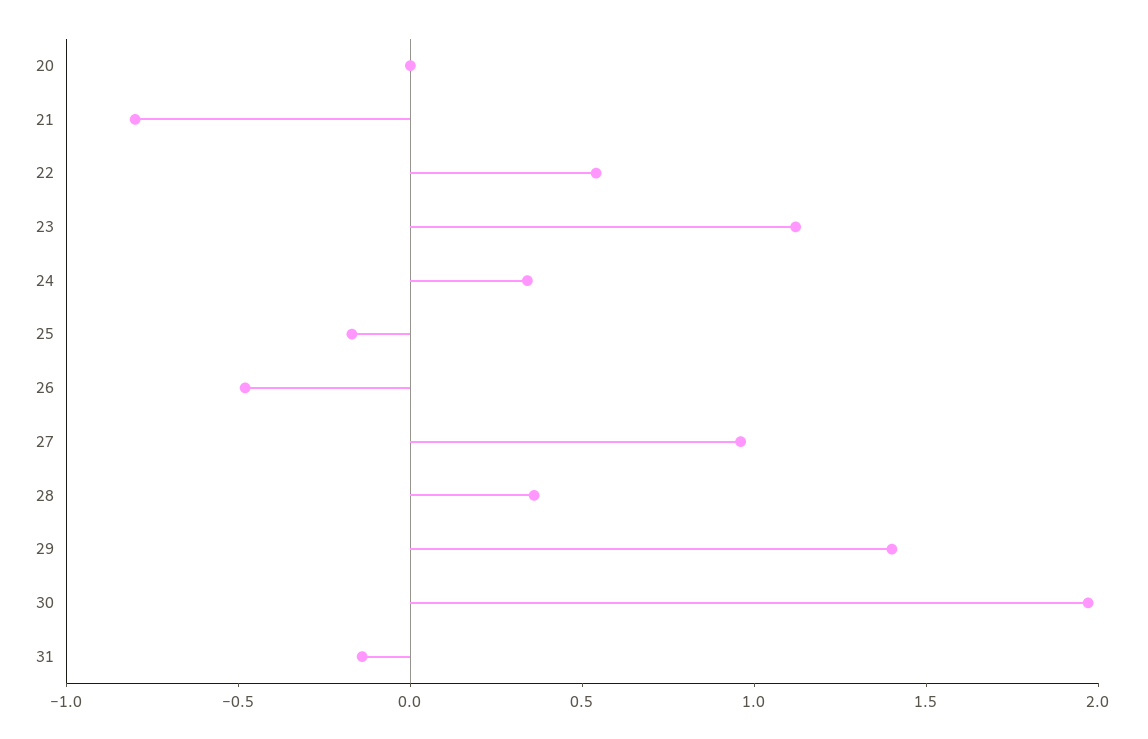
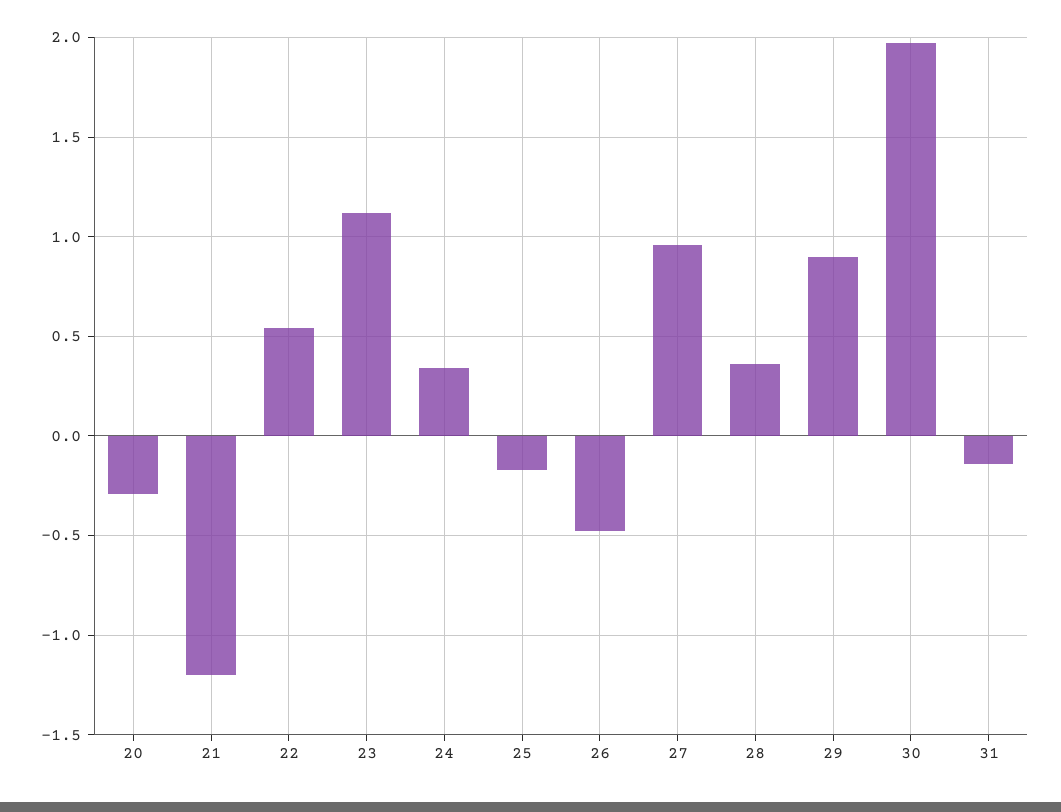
20: 0 -> -0.3
21: -0.8 -> -1.2
29: 1.4 -> 0.9

